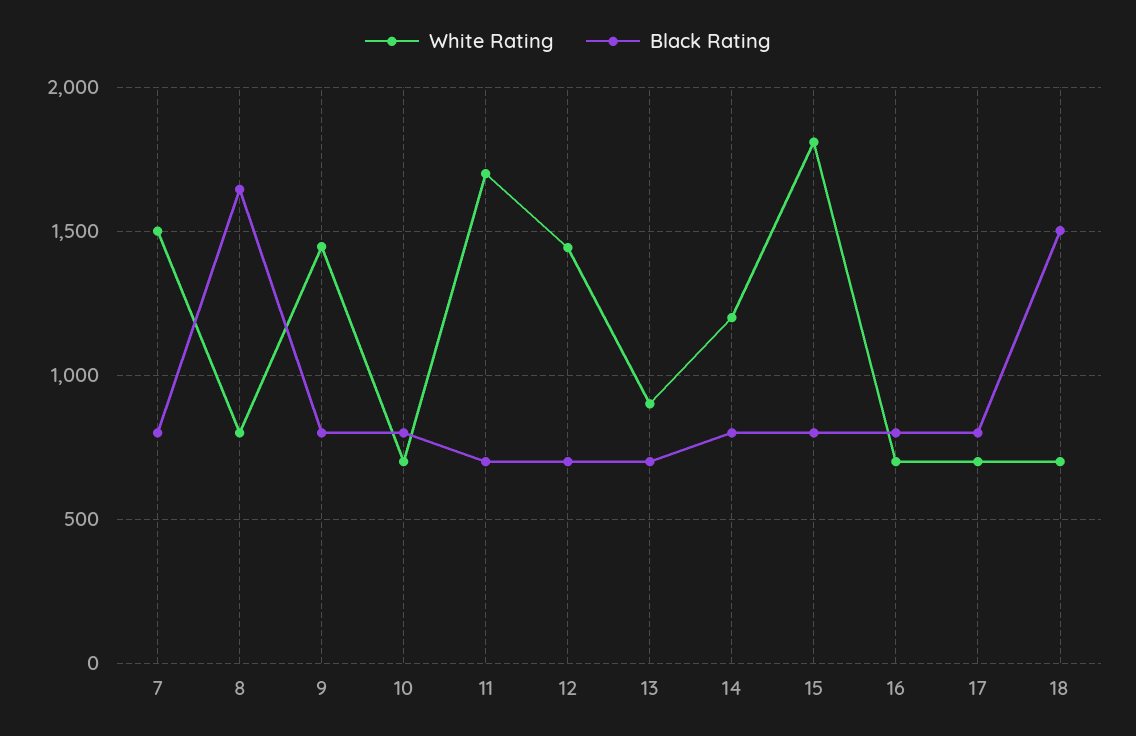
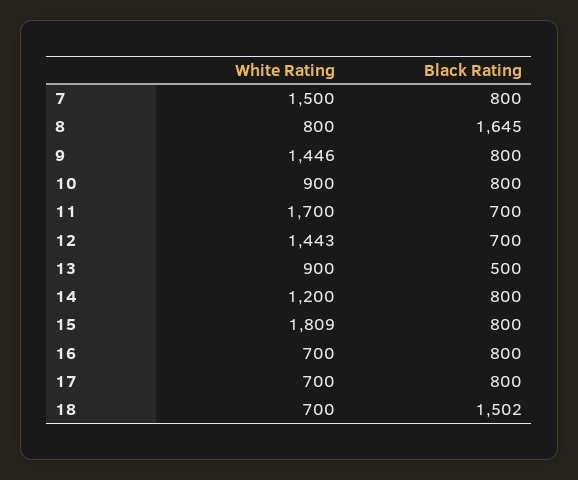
White Rating, 10: 700 -> 900
Black Rating, 13: 700 -> 500

